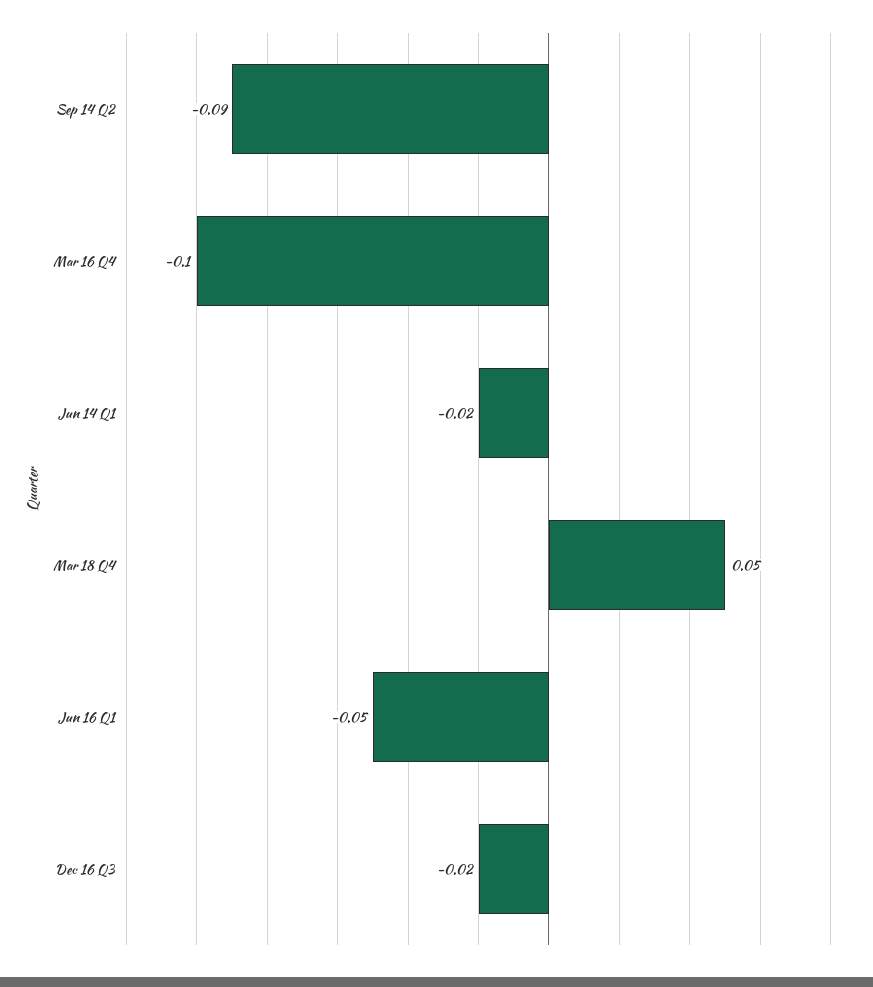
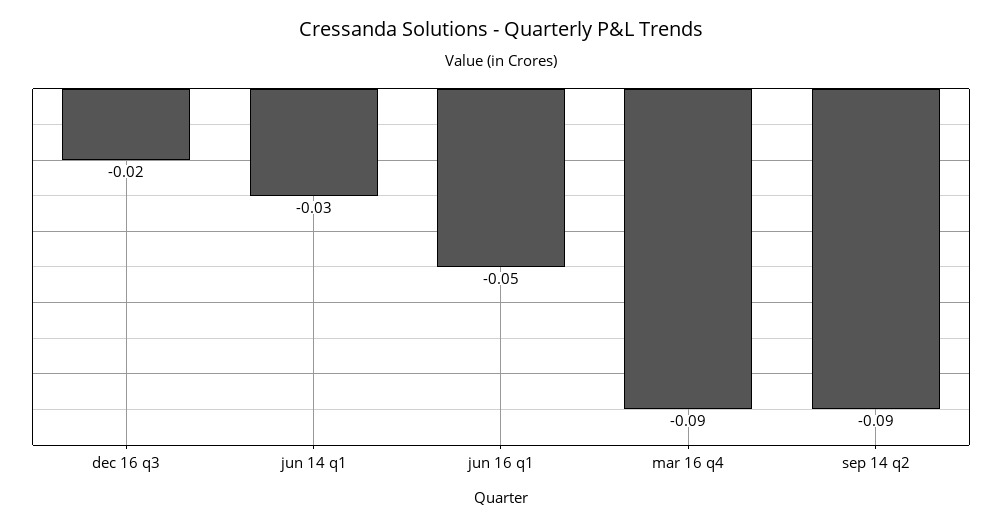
Mar 16 Q4: -0.1 -> -0.09
Jun 14 Q1: -0.02 -> -0.03
Mar 18 Q4: 0.05 -> none

